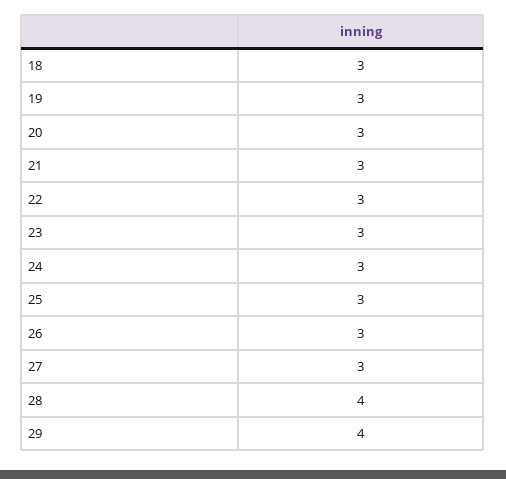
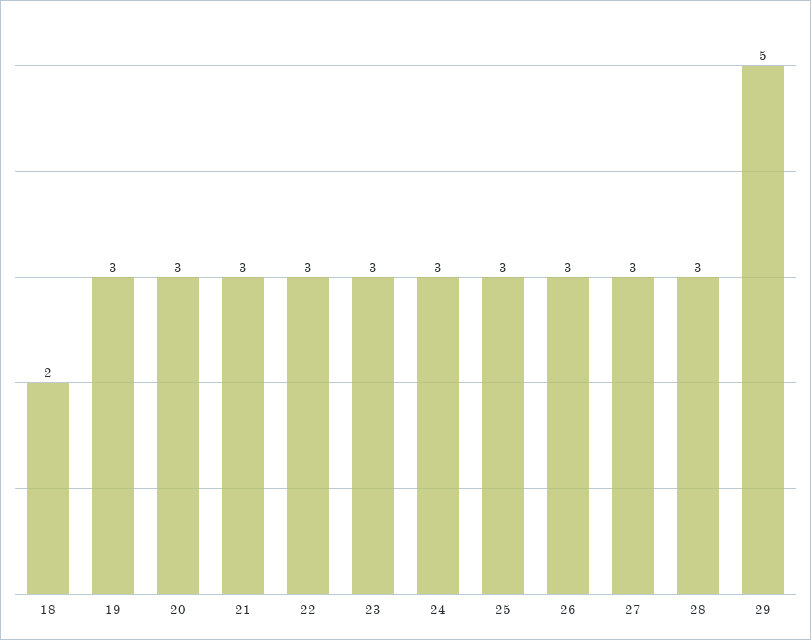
18: 3 -> 2
28: 4 -> 3
29: 4 -> 5

